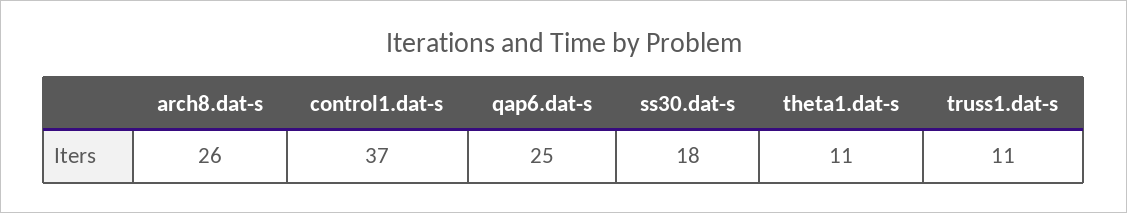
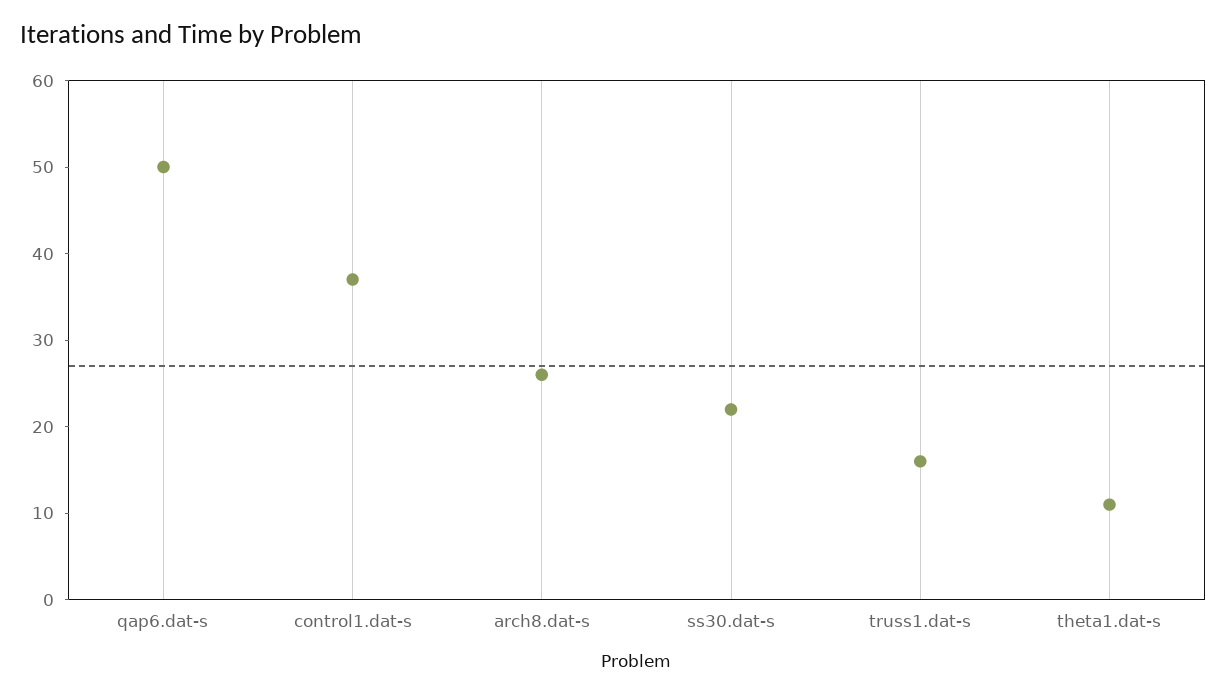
qap6.dat-s: 25 -> 50
ss30.dat-s: 18 -> 22
truss1.dat-s: 11 -> 16

